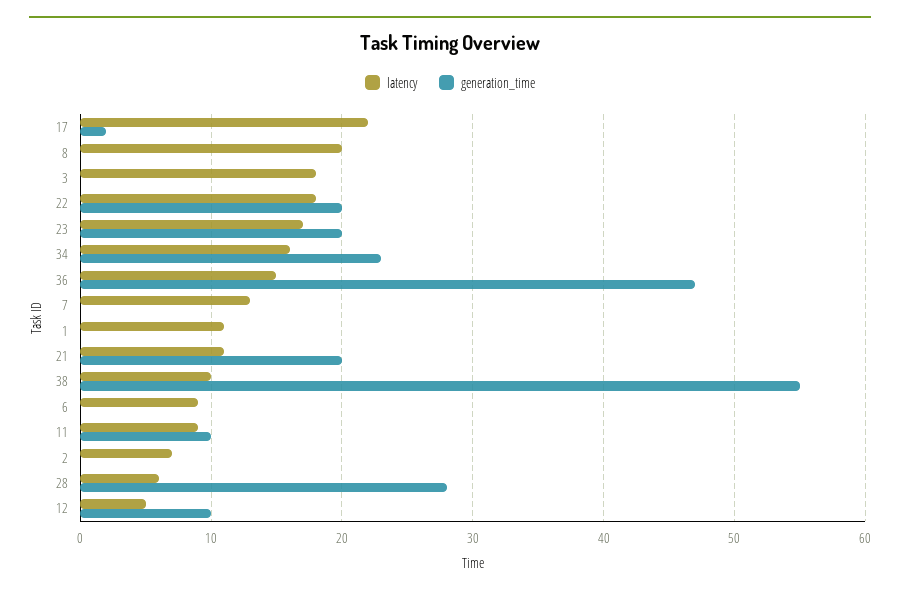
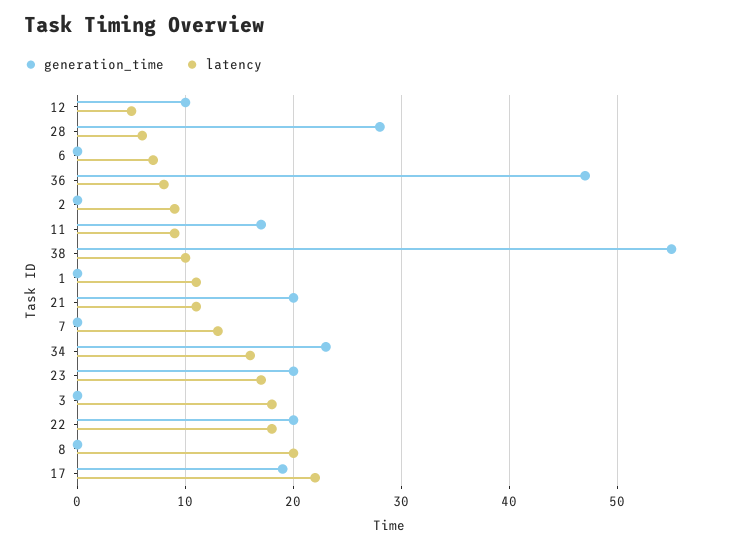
generation_time, 17: 2 -> 19
latency, 36: 15 -> 8
latency, 6: 9 -> 7
generation_time, 11: 10 -> 17
latency, 2: 7 -> 9

